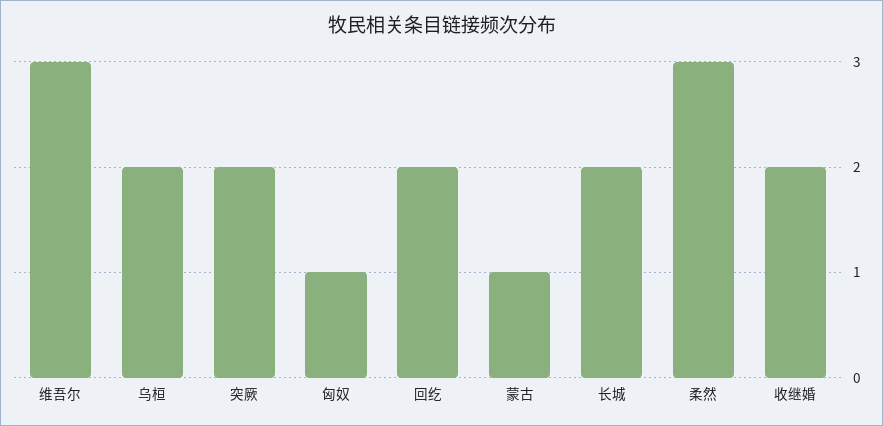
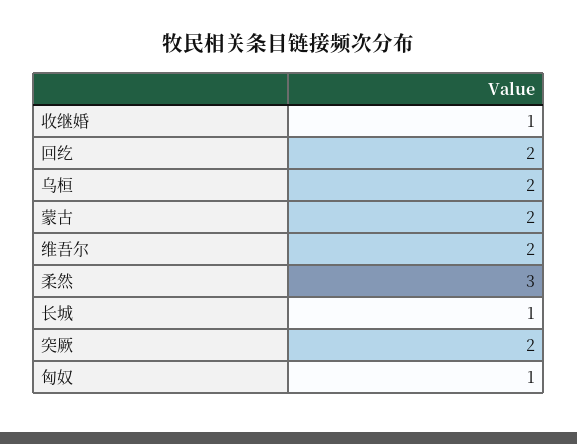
维吾尔: 3 -> 2
蒙古: 1 -> 2
长城: 2 -> 1
收继婚: 2 -> 1

